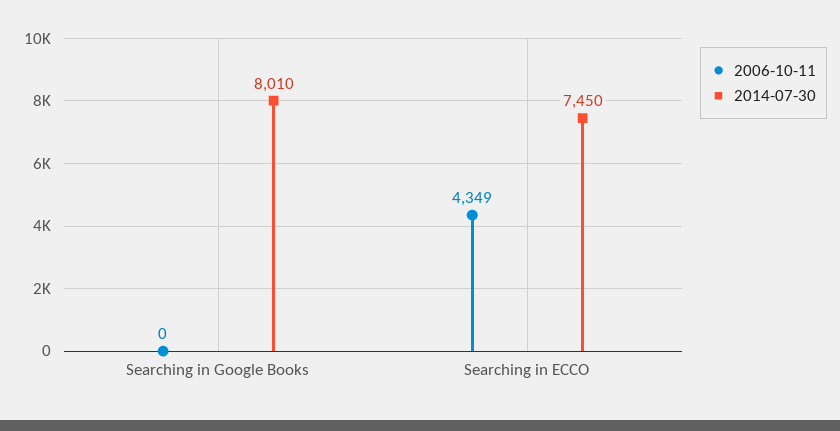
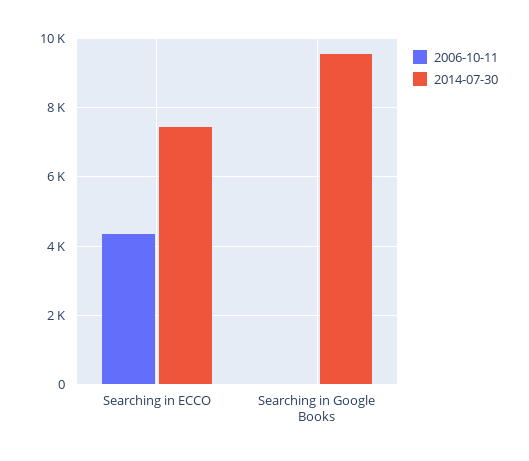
2014-07-30, Searching in Google Books: 8010 -> 9600

